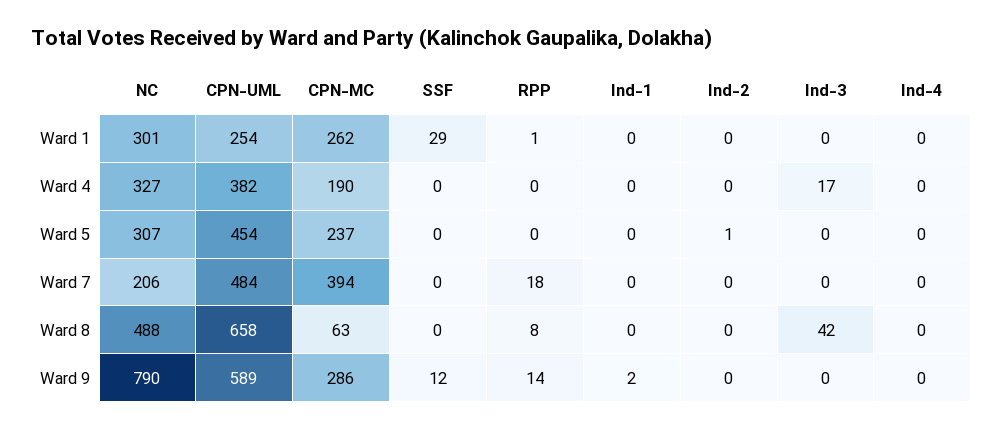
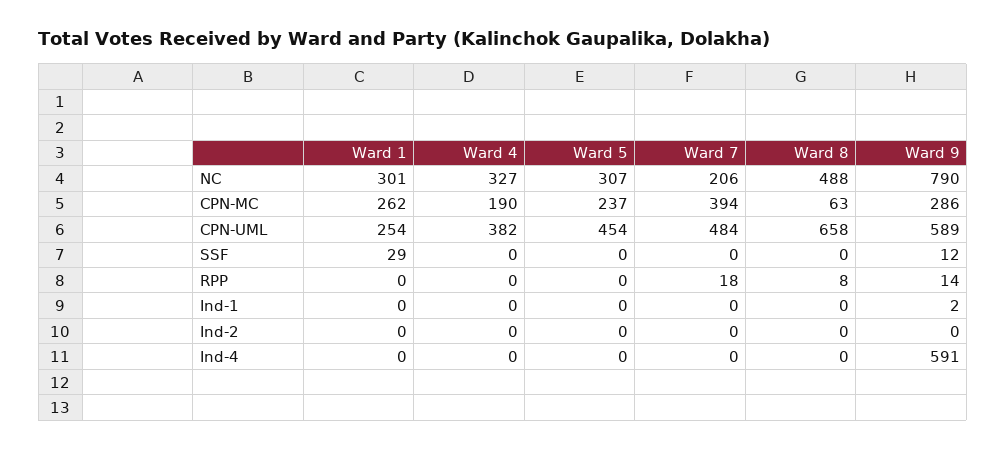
RPP, Ward 1: 1 -> 0
Ind-3, Ward 1: 0 -> none
Ind-3, Ward 4: 17 -> none
Ind-2, Ward 5: 1 -> 0
Ind-3, Ward 5: 0 -> none
Ind-3, Ward 7: 0 -> none
Ind-3, Ward 8: 42 -> none
Ind-3, Ward 9: 0 -> none
Ind-4, Ward 9: 0 -> 591

